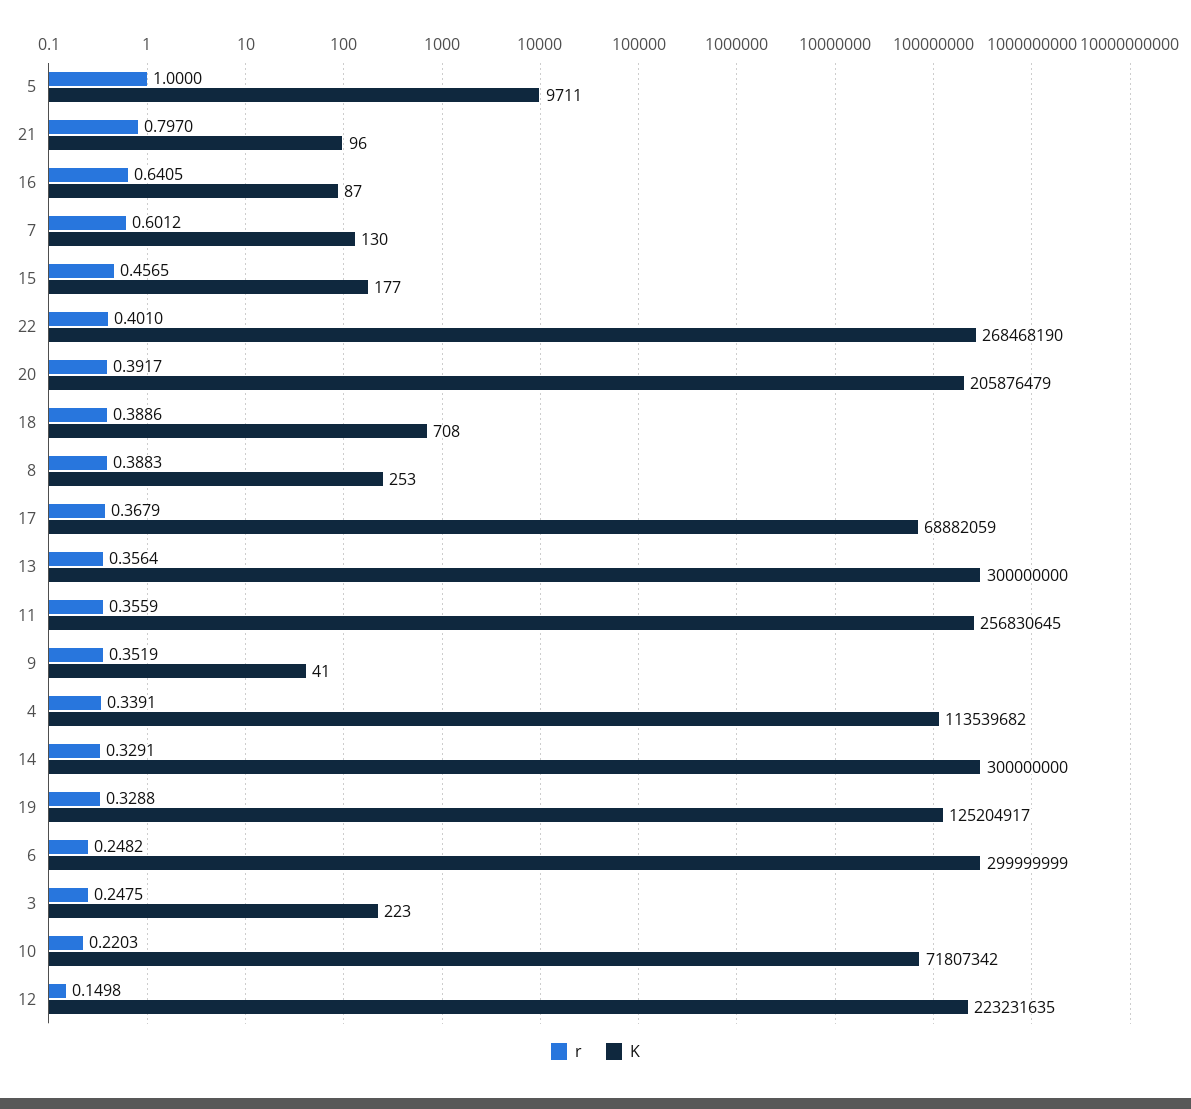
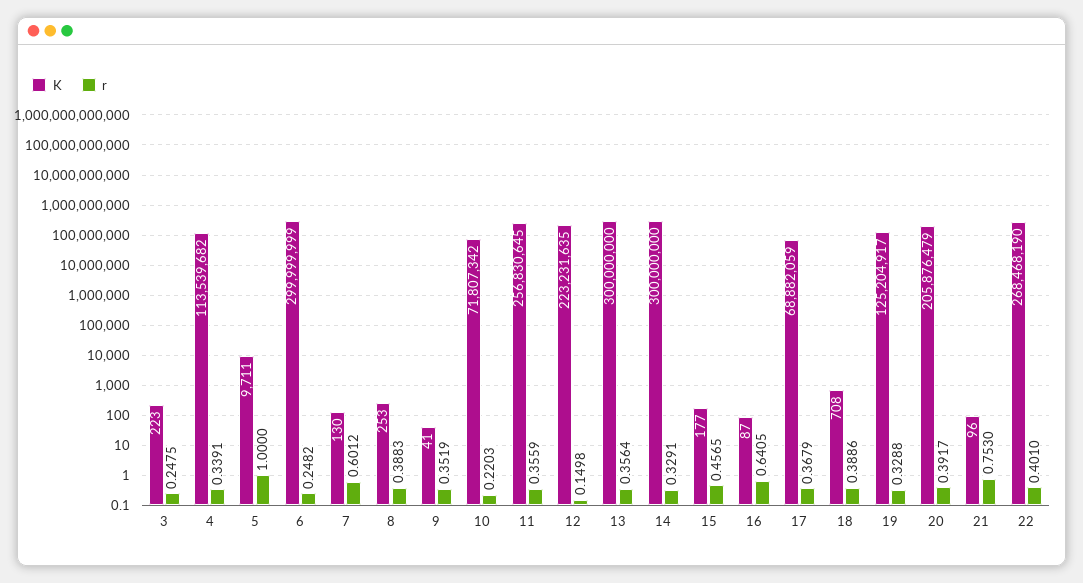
r, 21: 0.797 -> 0.753

